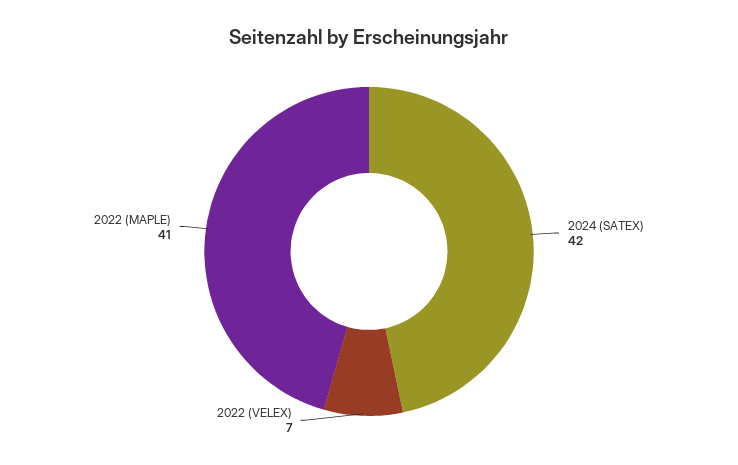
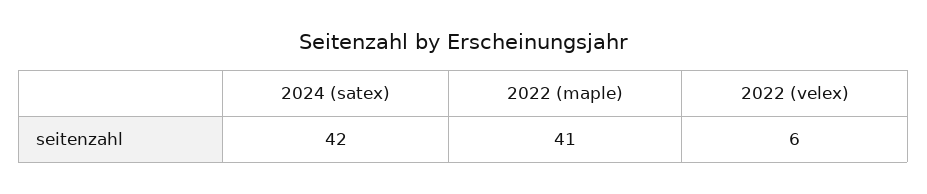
2022 (VELEX): 7 -> 6

